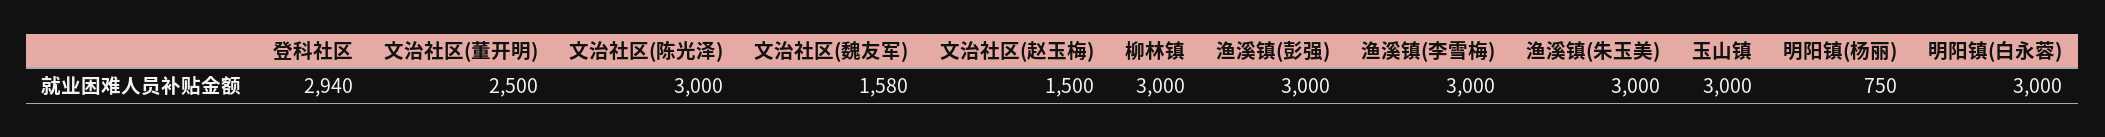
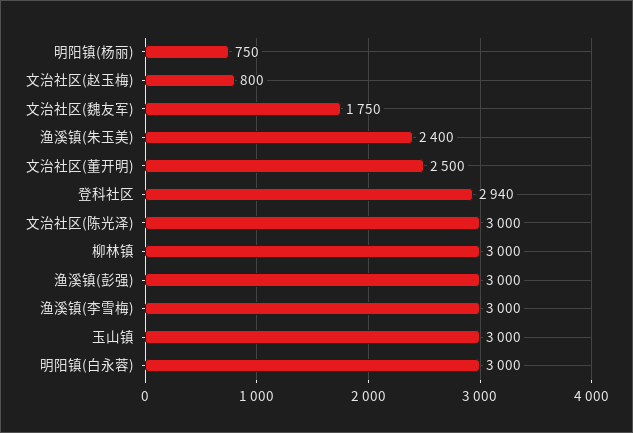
文治社区(魏友军): 1580 -> 1750
文治社区(赵玉梅): 1500 -> 800
渔溪镇(朱玉美): 3000 -> 2400

